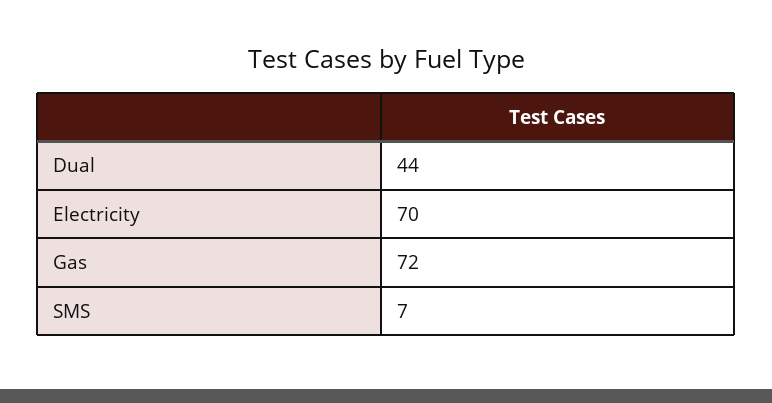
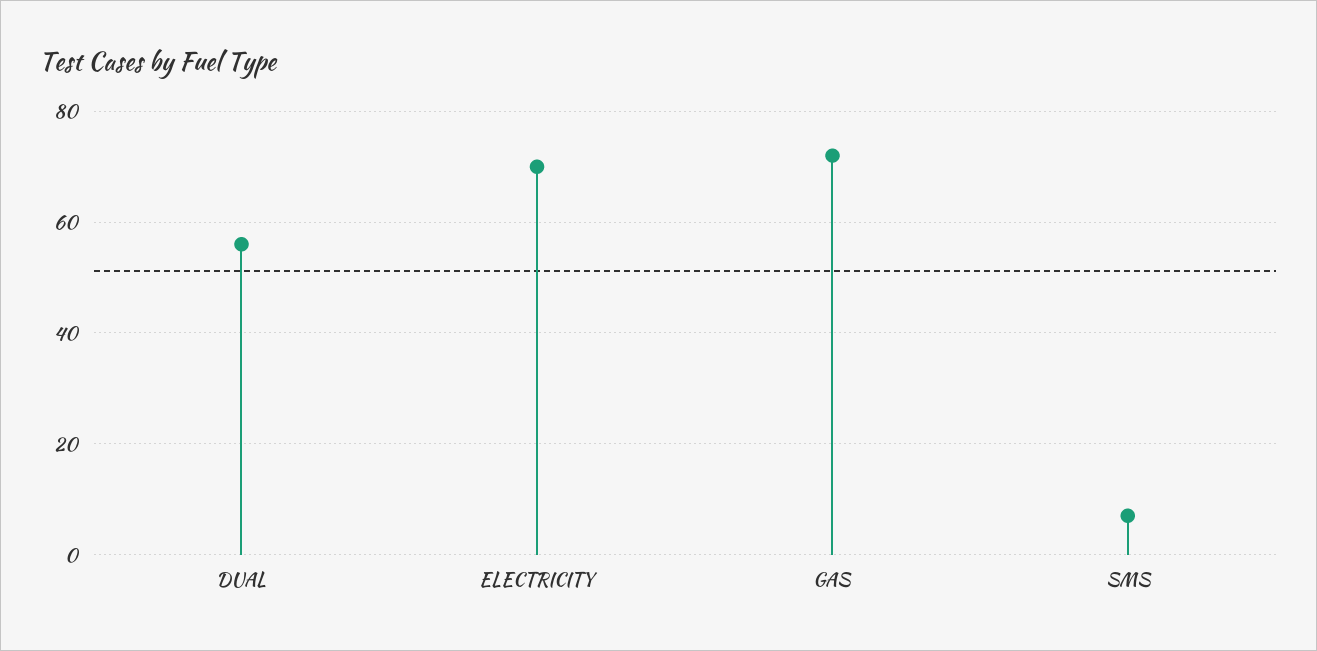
Dual: 44 -> 55

